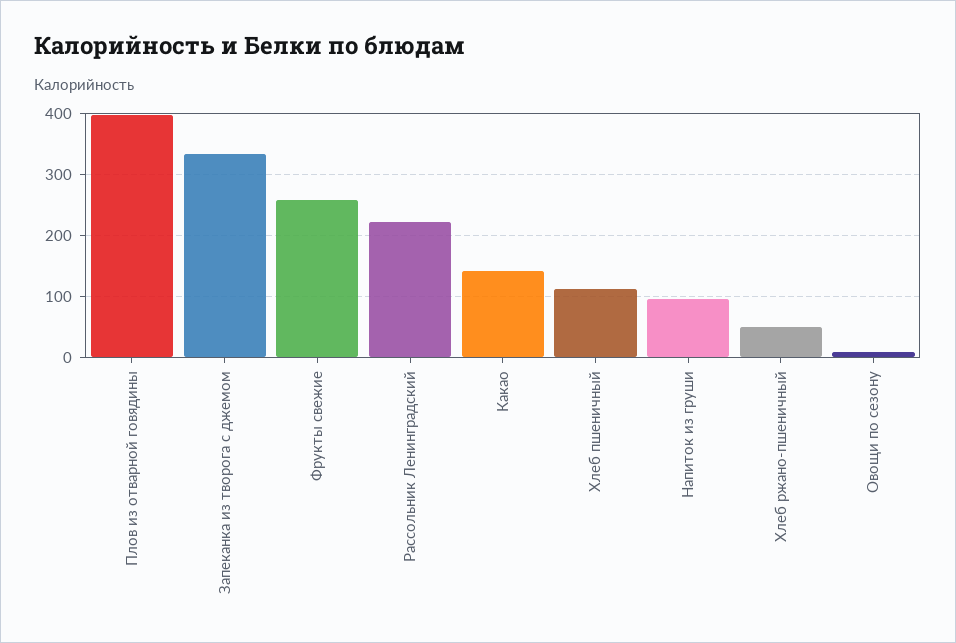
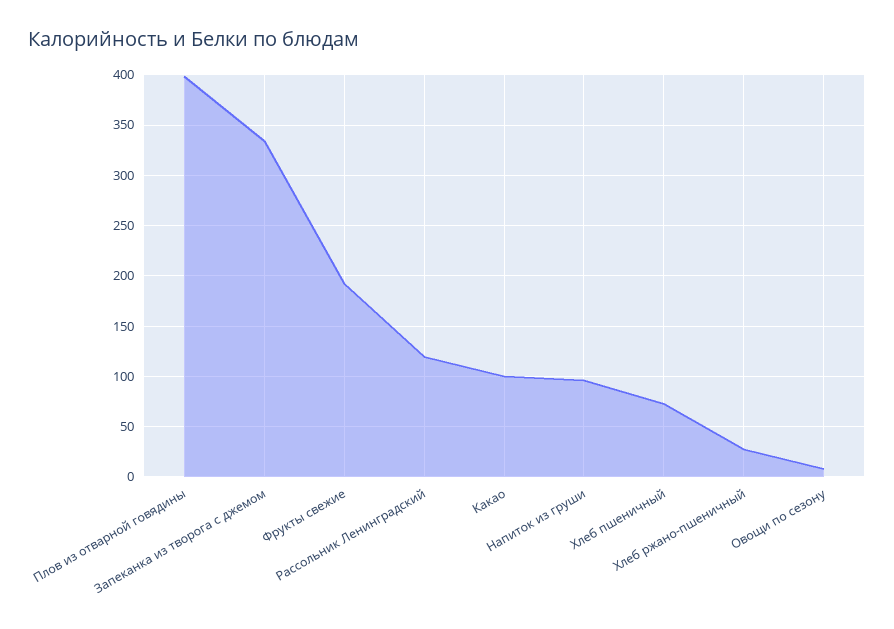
Фрукты свежие: 260 -> 190
Рассольник Ленинградский: 220 -> 120
Какао: 140 -> 100
Хлеб пшеничный: 110 -> 70
Хлеб ржано-пшеничный: 50 -> 30

